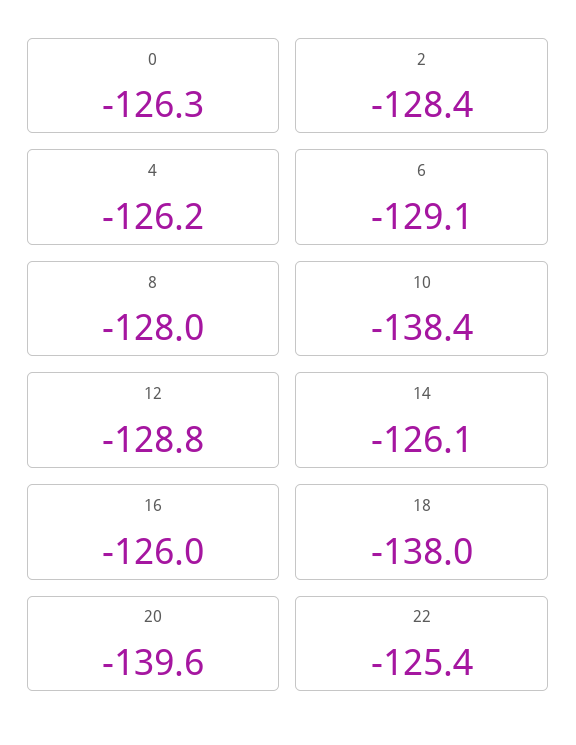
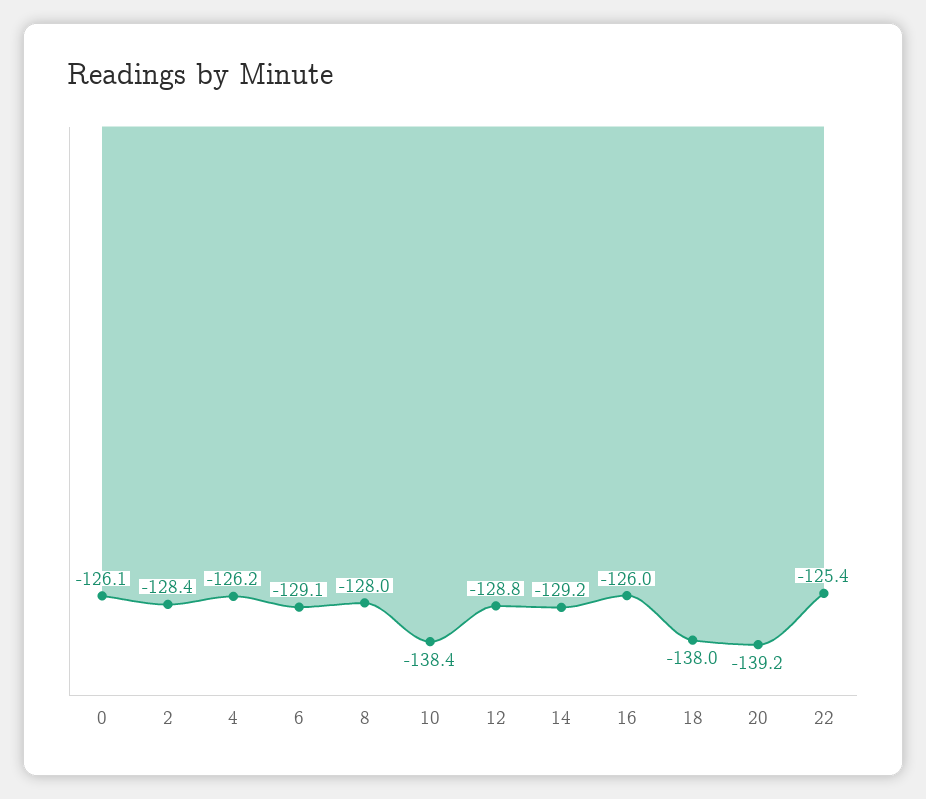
0: -126.3 -> -126.1
14: -126.1 -> -129.2
20: -139.6 -> -139.2

